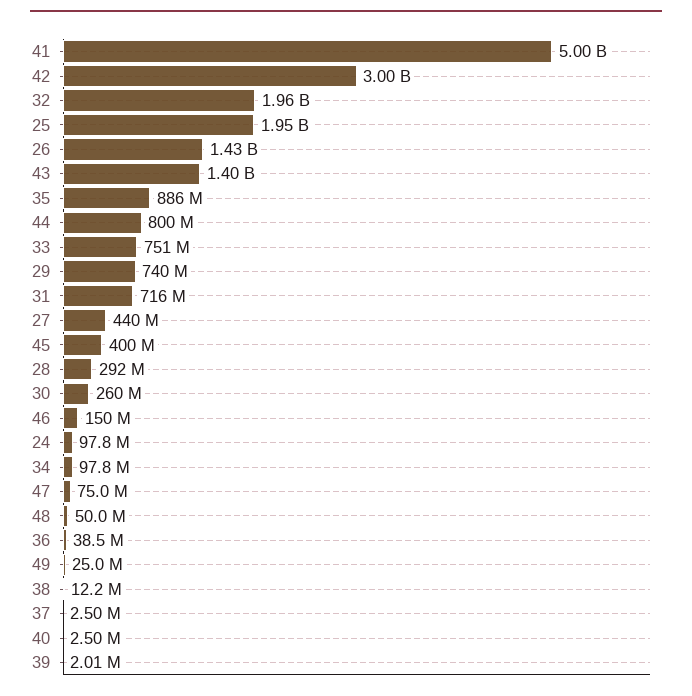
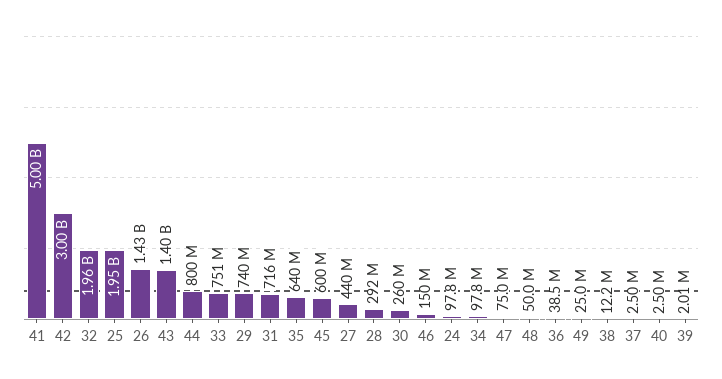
35: 886000000 -> 640000000
45: 400000000 -> 600000000

